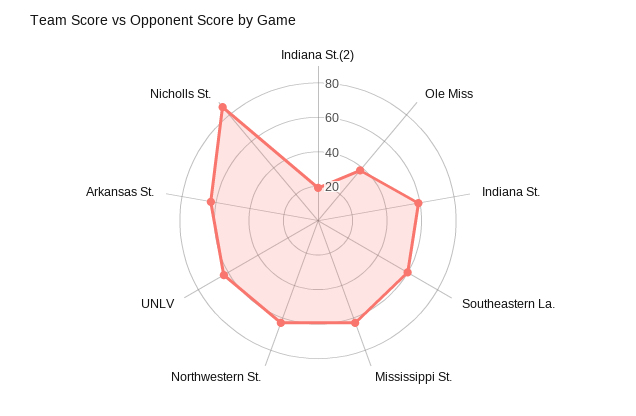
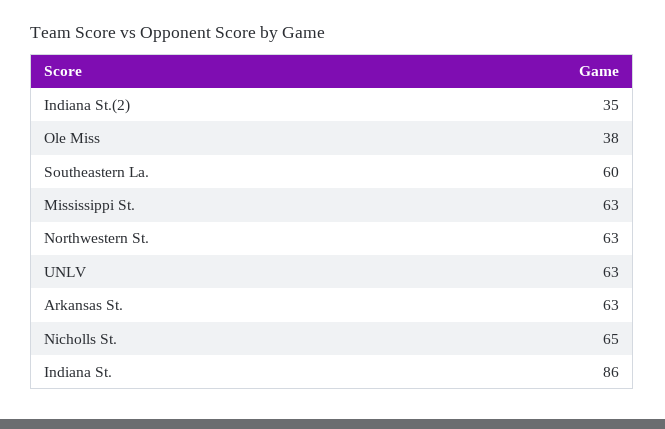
Indiana St.(2): 20 -> 35
Indiana St.: 60 -> 86
Nicholls St.: 85 -> 65

